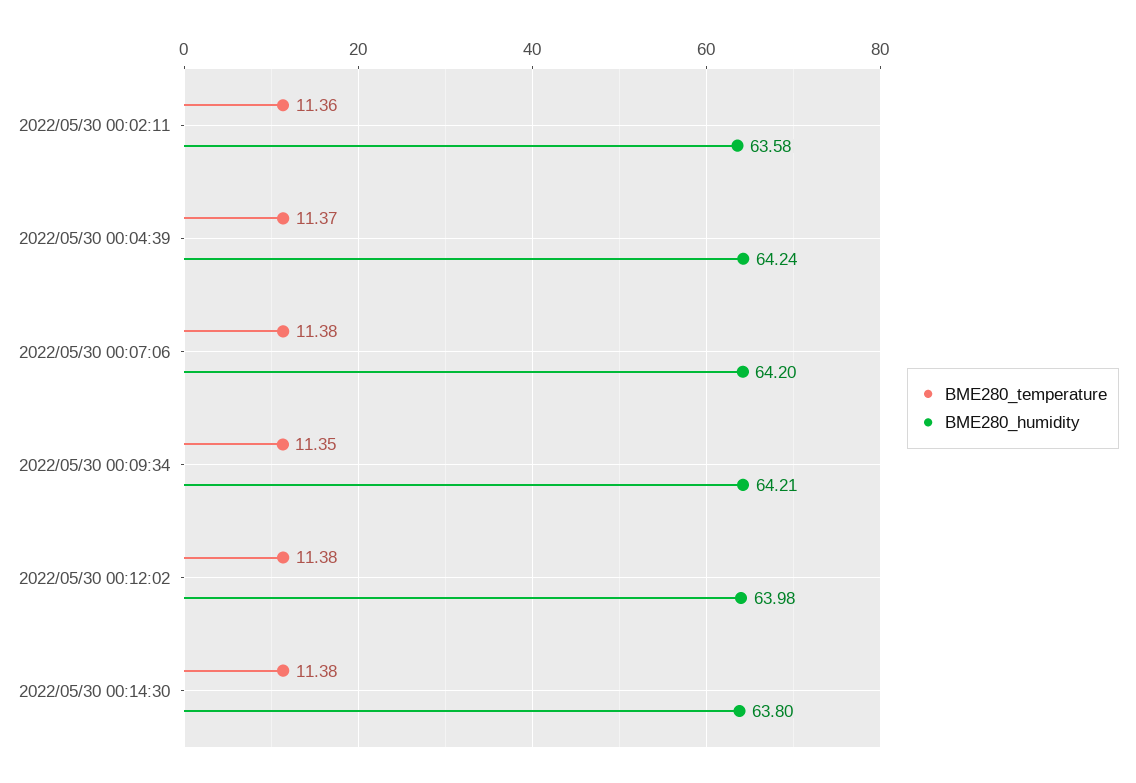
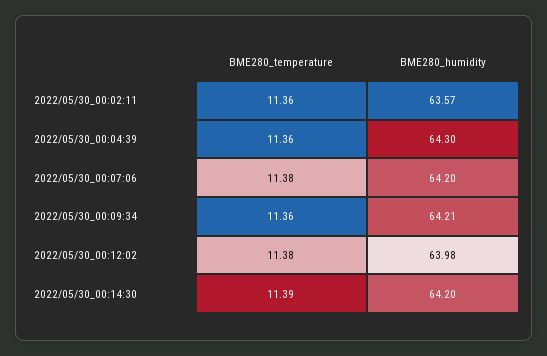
BME280_humidity, 2022/05/30 00:02:11: 63.58 -> 63.57
BME280_temperature, 2022/05/30 00:04:39: 11.37 -> 11.36
BME280_humidity, 2022/05/30 00:04:39: 64.24 -> 64.3
BME280_temperature, 2022/05/30 00:09:34: 11.35 -> 11.36
BME280_temperature, 2022/05/30 00:14:30: 11.38 -> 11.39
BME280_humidity, 2022/05/30 00:14:30: 63.8 -> 64.2

